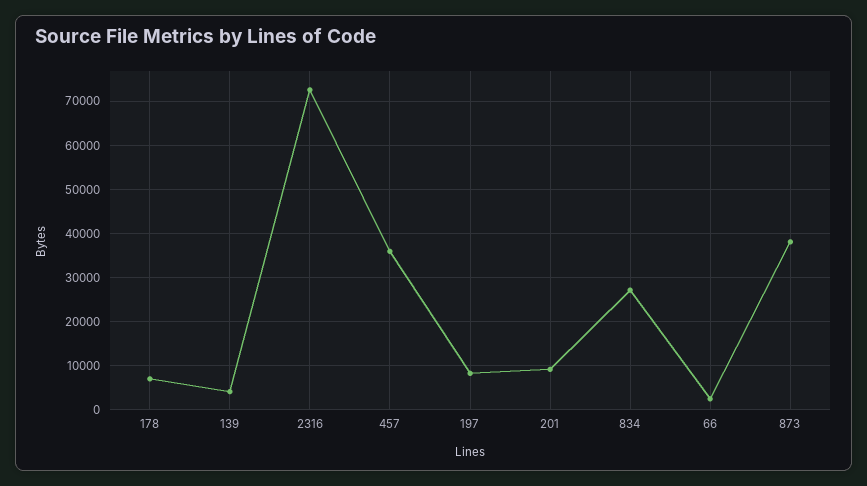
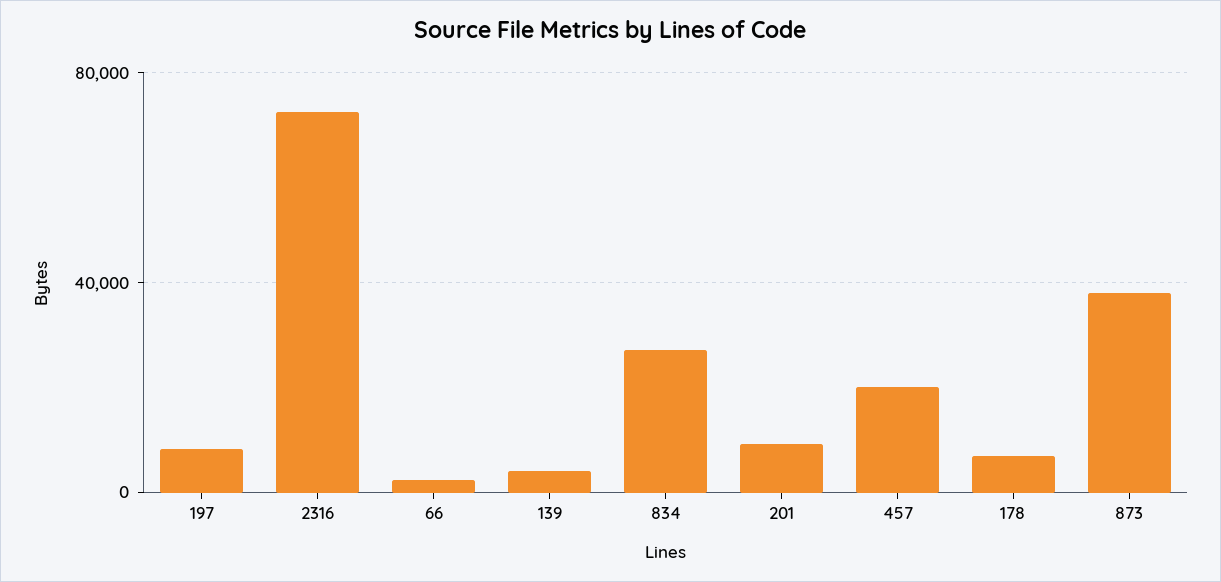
457: 36000 -> 20000

